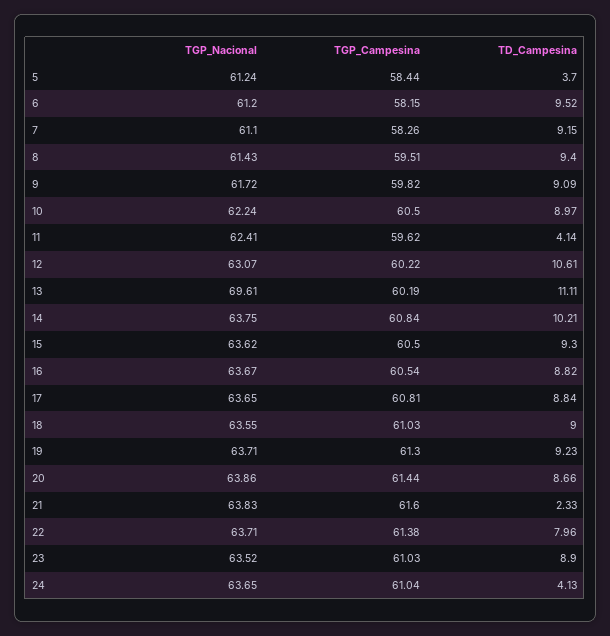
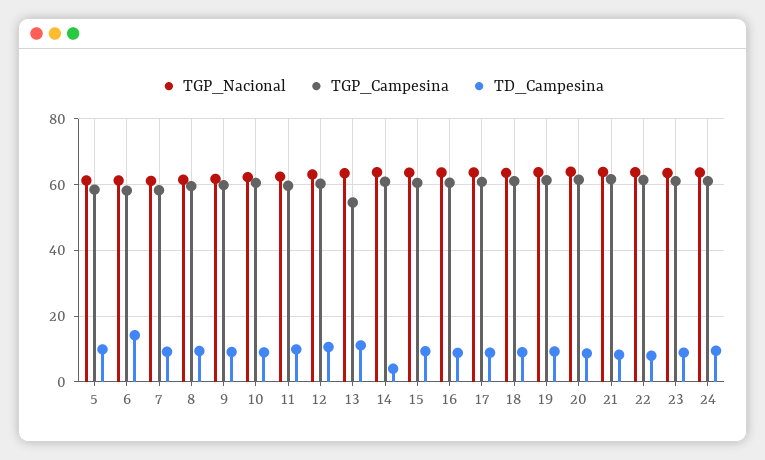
TD_Campesina, 5: 3.7 -> 10
TD_Campesina, 6: 9.52 -> 14
TD_Campesina, 11: 4.14 -> 10
TGP_Nacional, 13: 69.61 -> 64
TGP_Campesina, 13: 60.19 -> 54
TD_Campesina, 14: 10.21 -> 4
TD_Campesina, 21: 2.33 -> 8
TD_Campesina, 24: 4.13 -> 10

